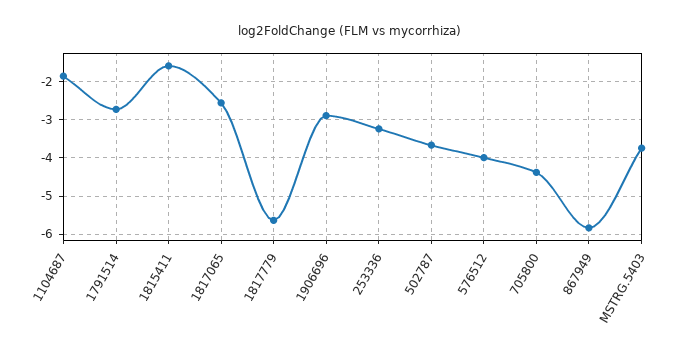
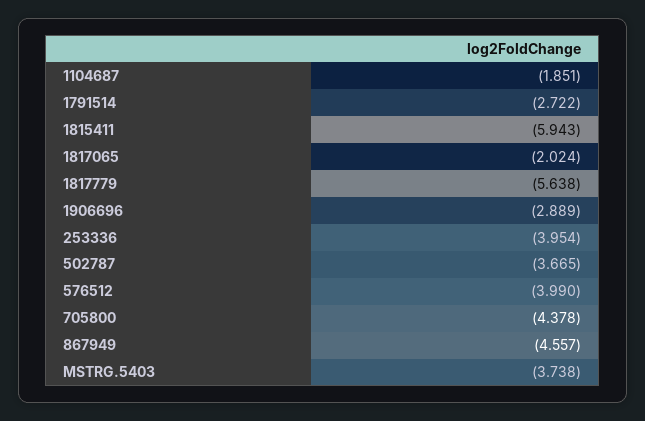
1815411: -1.6 -> -5.943
1817065: -2.6 -> -2.024
253336: -3.2 -> -3.954
867949: -5.8 -> -4.557

